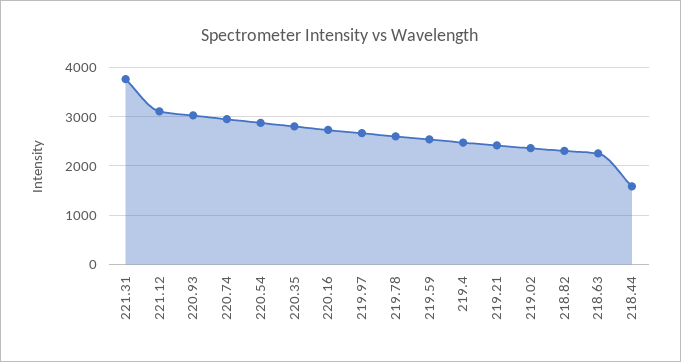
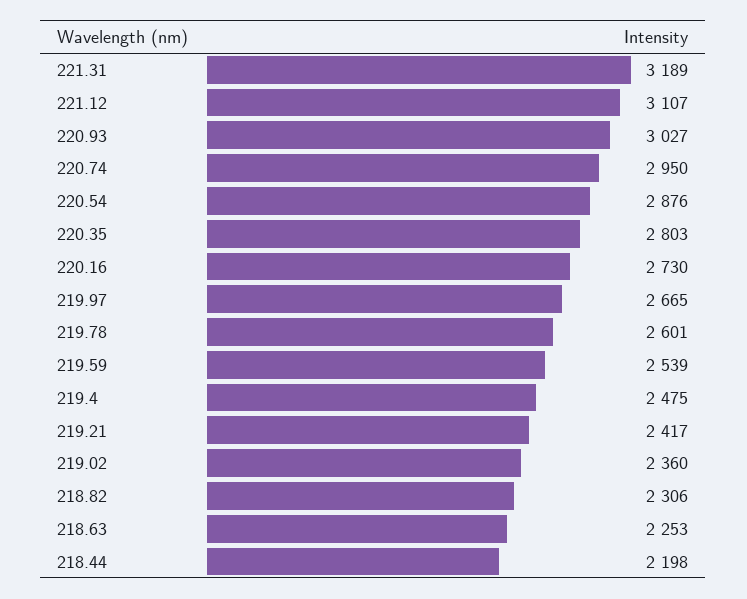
221.31: 3800 -> 3189
218.44: 1600 -> 2198

